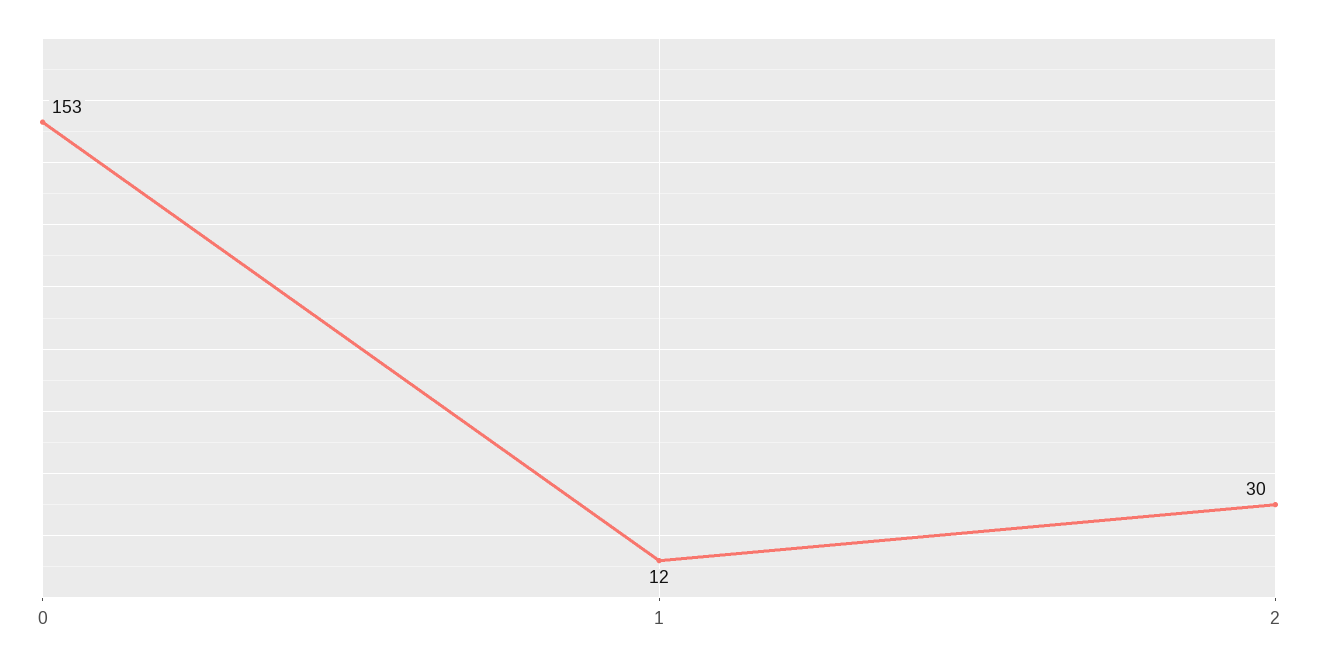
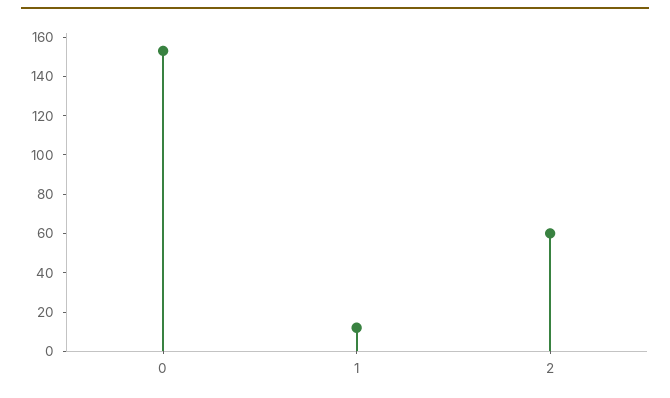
2: 30 -> 60

